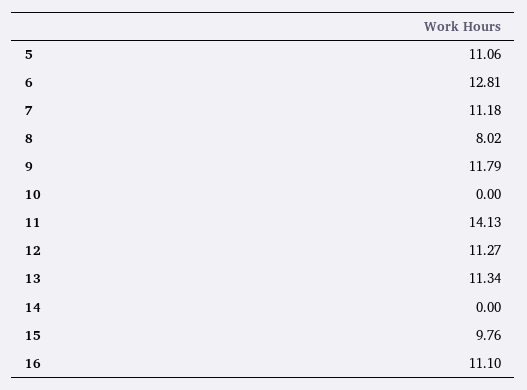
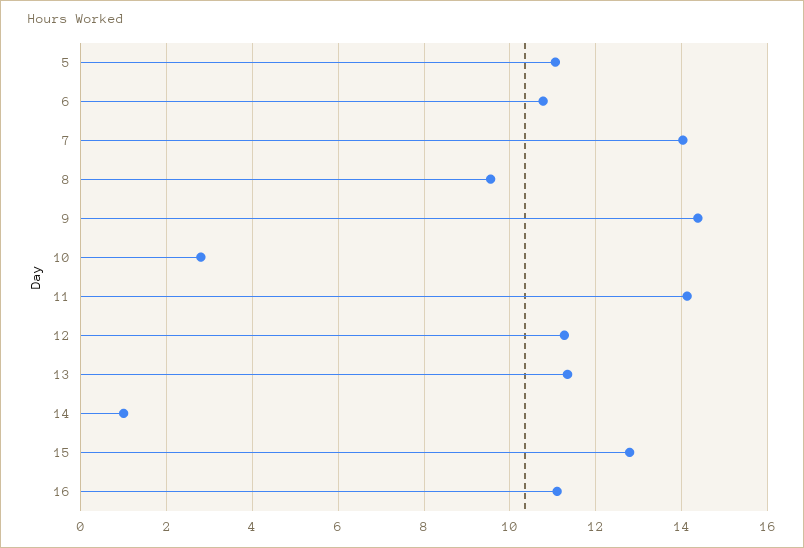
6: 12.81 -> 10.8
7: 11.18 -> 14
8: 8.02 -> 9.6
9: 11.79 -> 14.4
10: 0 -> 2.8
14: 0 -> 1
15: 9.76 -> 12.8

